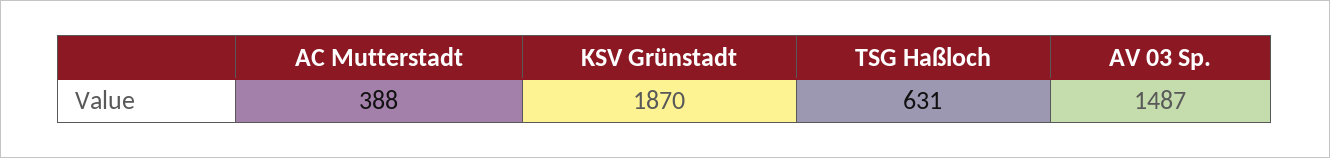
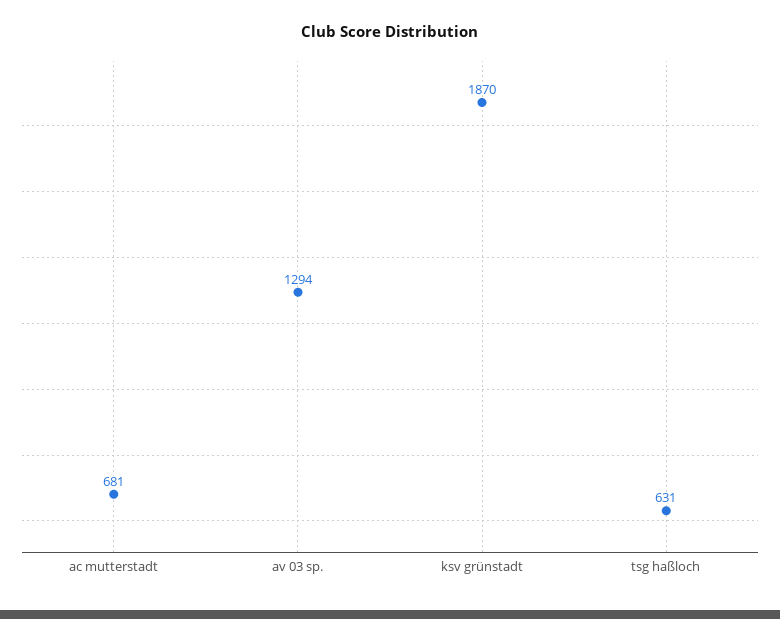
AC Mutterstadt: 388 -> 681
AV 03 Sp.: 1487 -> 1294

